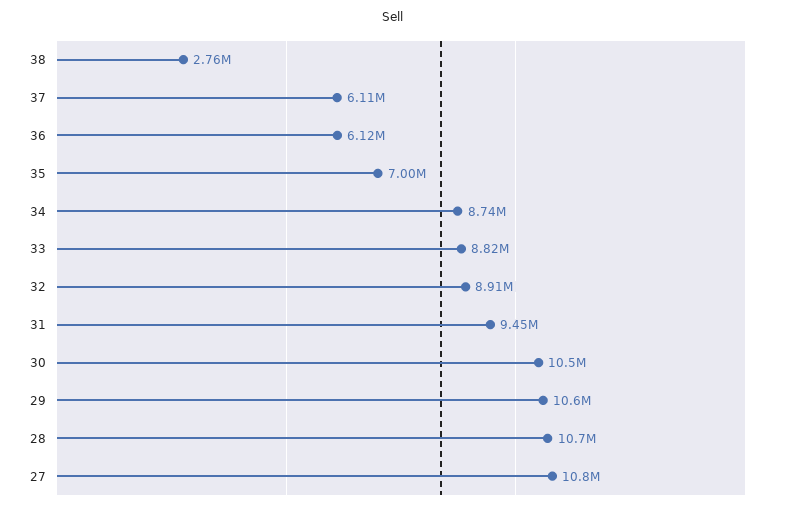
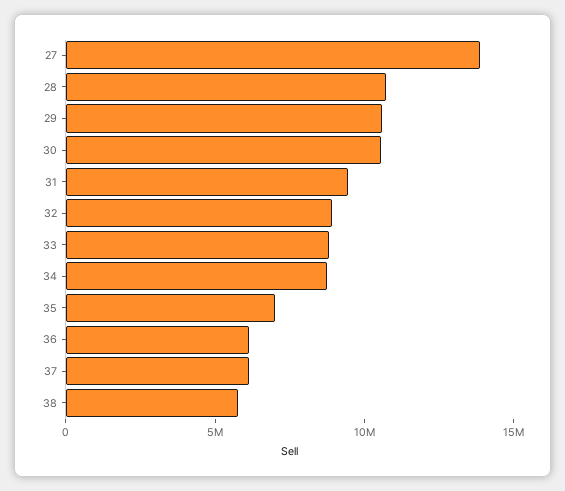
38: 2760000 -> 6000000
27: 10800000 -> 14000000

